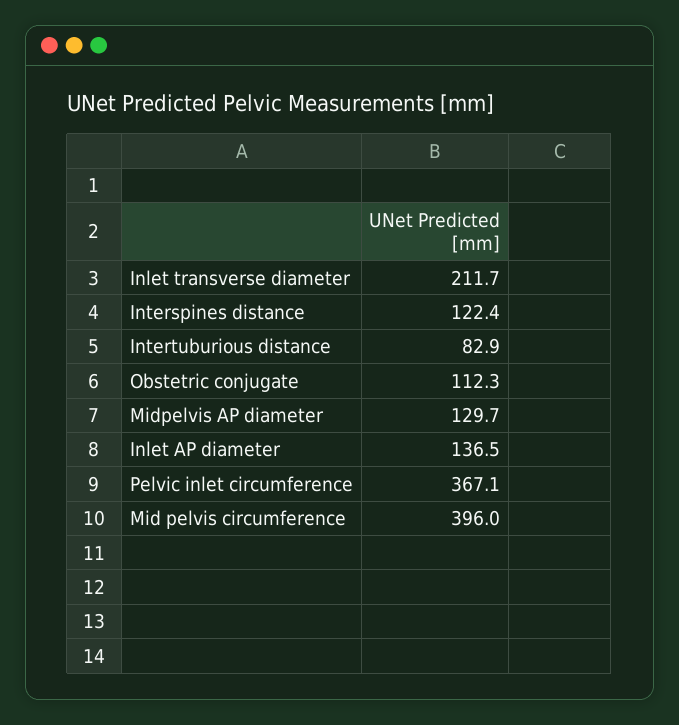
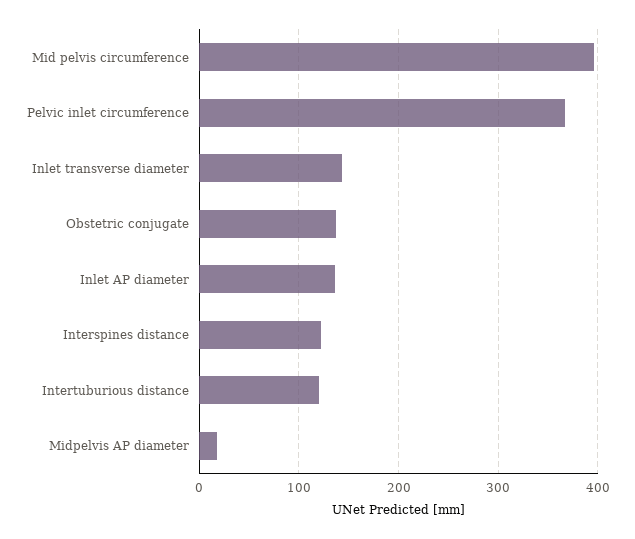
Inlet transverse diameter: 211.7 -> 140
Intertuburious distance: 82.9 -> 120
Obstetric conjugate: 112.3 -> 140
Midpelvis AP diameter: 129.7 -> 20

